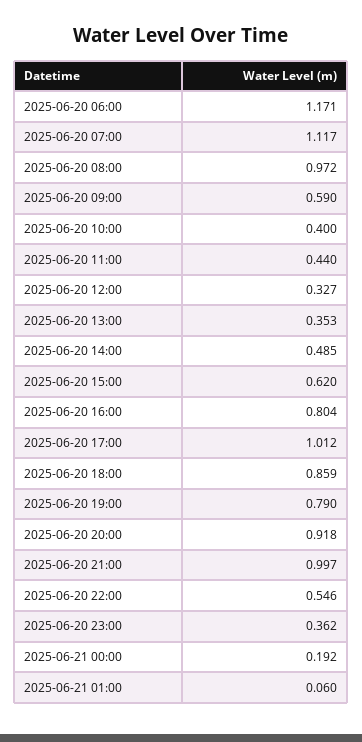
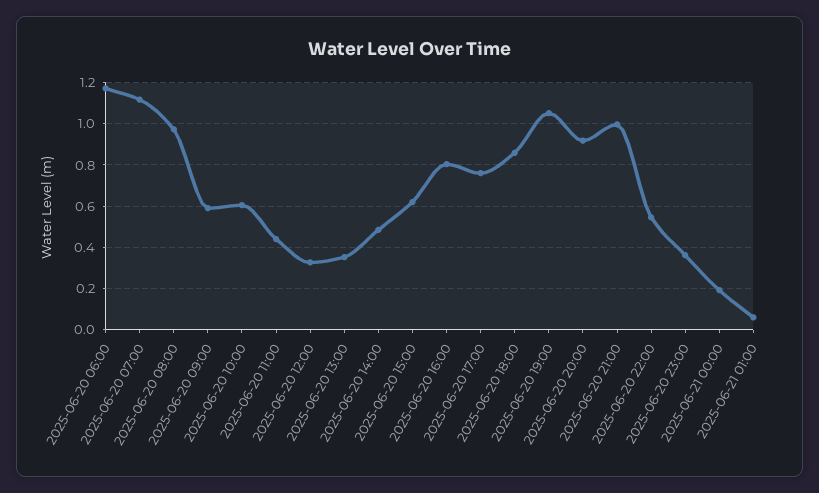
2025-06-20 10:00: 0.4 -> 0.6
2025-06-20 17:00: 1.012 -> 0.75
2025-06-20 19:00: 0.79 -> 1.05

